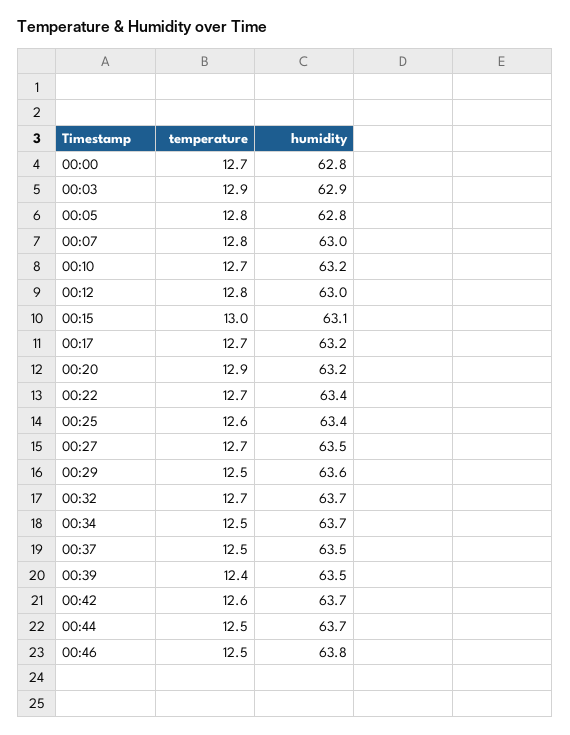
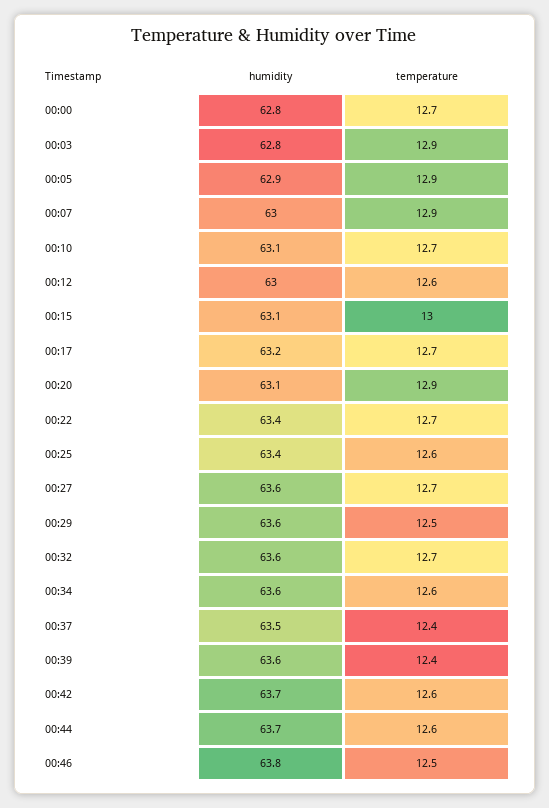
humidity, 00:03: 62.9 -> 62.8
temperature, 00:05: 12.8 -> 12.9
humidity, 00:05: 62.8 -> 62.9
temperature, 00:07: 12.8 -> 12.9
humidity, 00:10: 63.2 -> 63.1
temperature, 00:12: 12.8 -> 12.6
humidity, 00:20: 63.2 -> 63.1
humidity, 00:27: 63.5 -> 63.6
humidity, 00:32: 63.7 -> 63.6
temperature, 00:34: 12.5 -> 12.6
humidity, 00:34: 63.7 -> 63.6
temperature, 00:37: 12.5 -> 12.4
humidity, 00:39: 63.5 -> 63.6
temperature, 00:44: 12.5 -> 12.6

